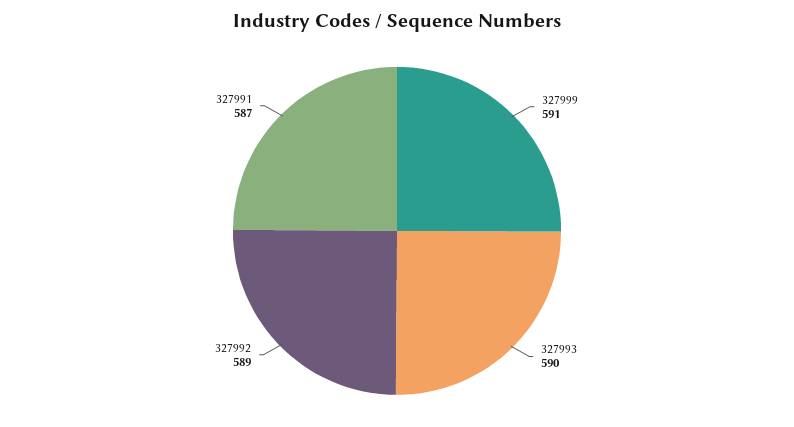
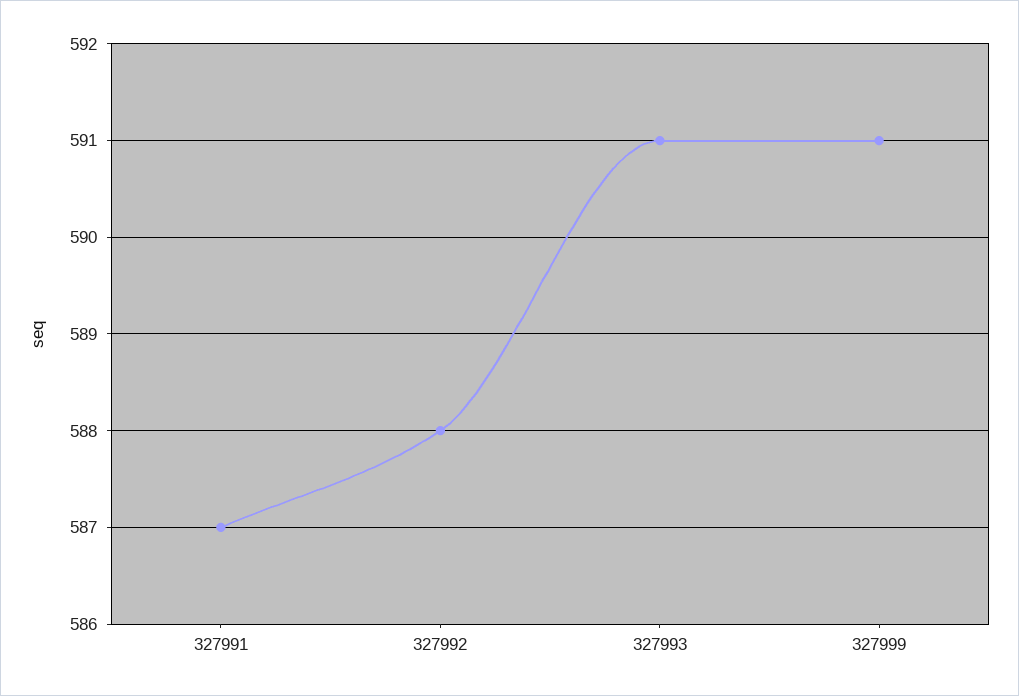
327993: 590 -> 591
327992: 589 -> 588

